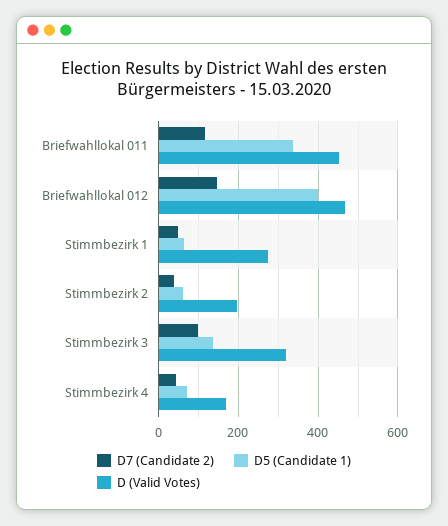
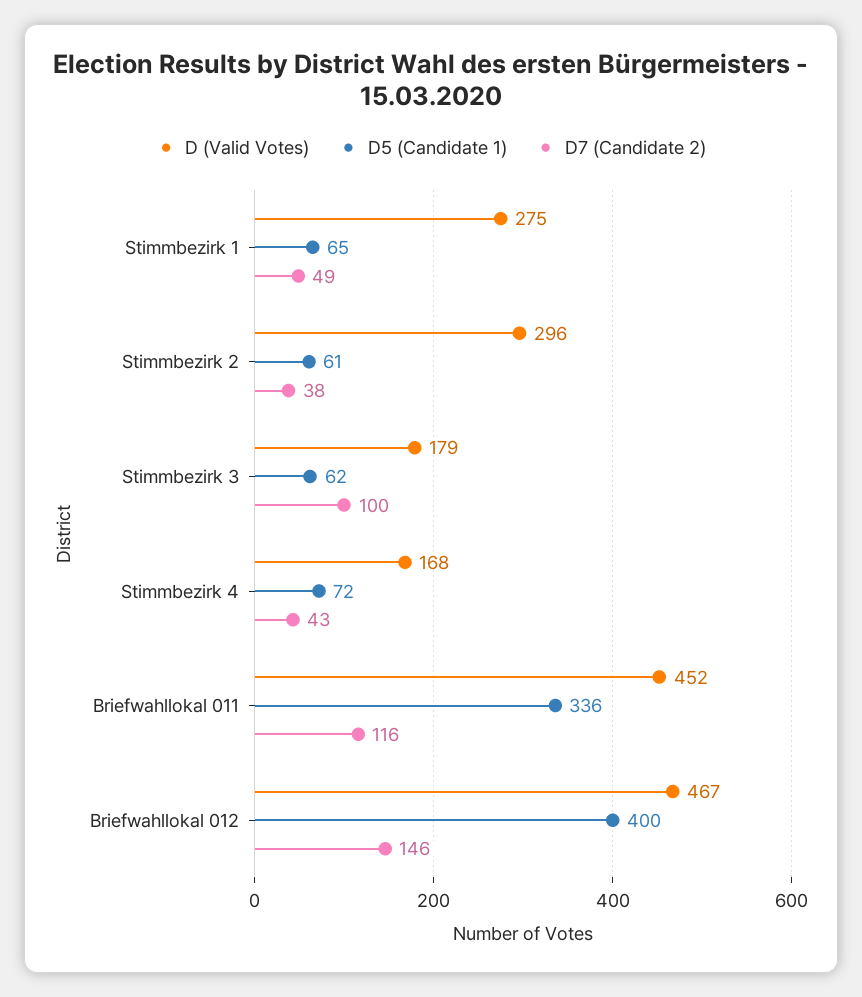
D (Valid Votes), Stimmbezirk 2: 200 -> 296
D5 (Candidate 1), Stimmbezirk 3: 140 -> 62
D (Valid Votes), Stimmbezirk 3: 320 -> 179

